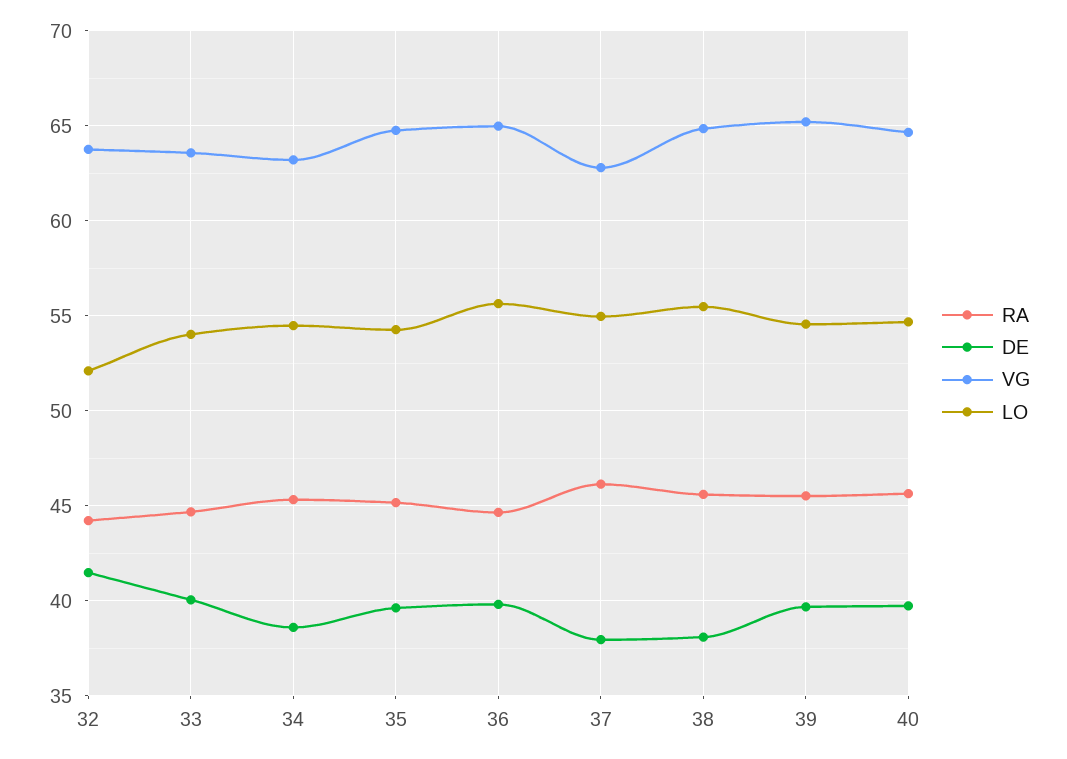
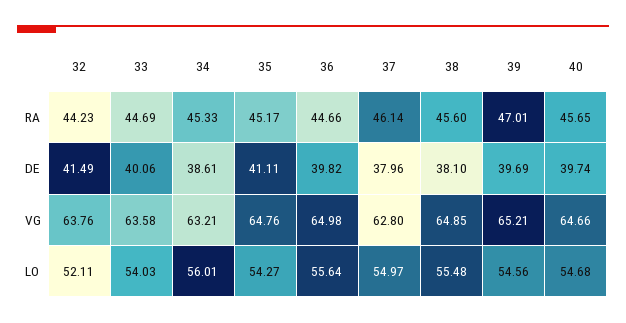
LO, 34: 54.5 -> 56.01
DE, 35: 39.5 -> 41.11
RA, 39: 45.5 -> 47.01

